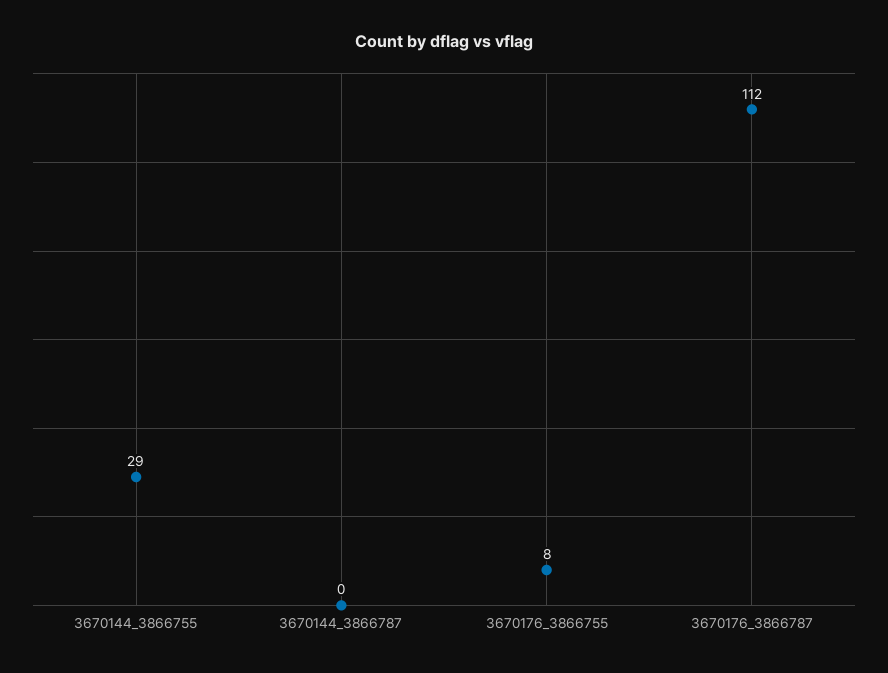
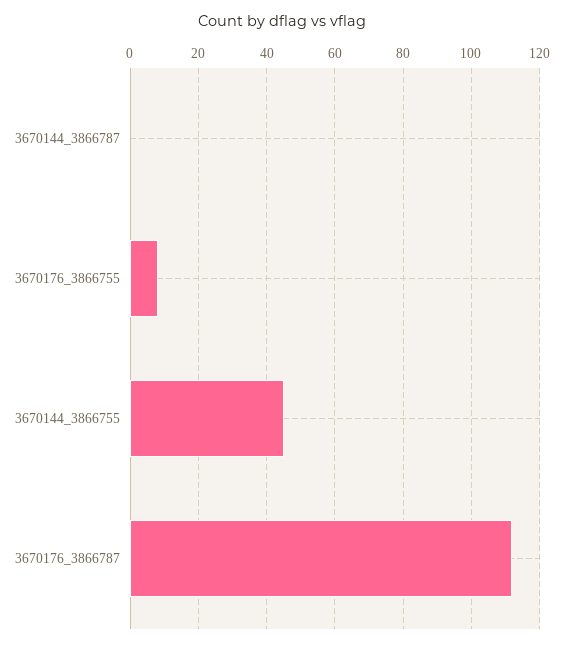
3670144_3866755: 29 -> 45

